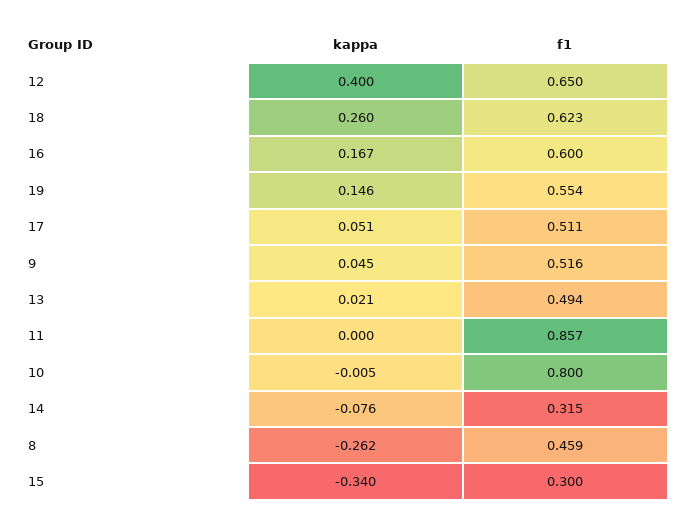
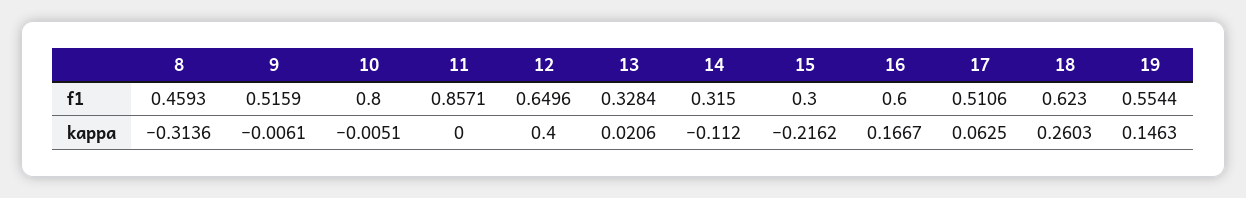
kappa, 17: 0.051 -> 0.0625
kappa, 9: 0.045 -> -0.0061
f1, 13: 0.494 -> 0.3284
kappa, 14: -0.076 -> -0.112
kappa, 8: -0.262 -> -0.3136
kappa, 15: -0.34 -> -0.2162

